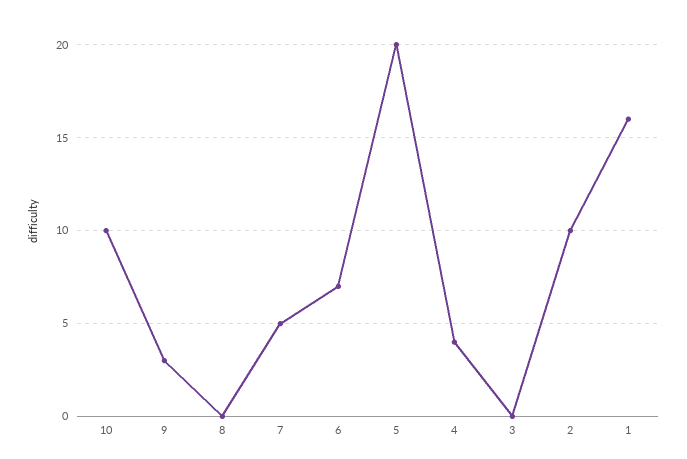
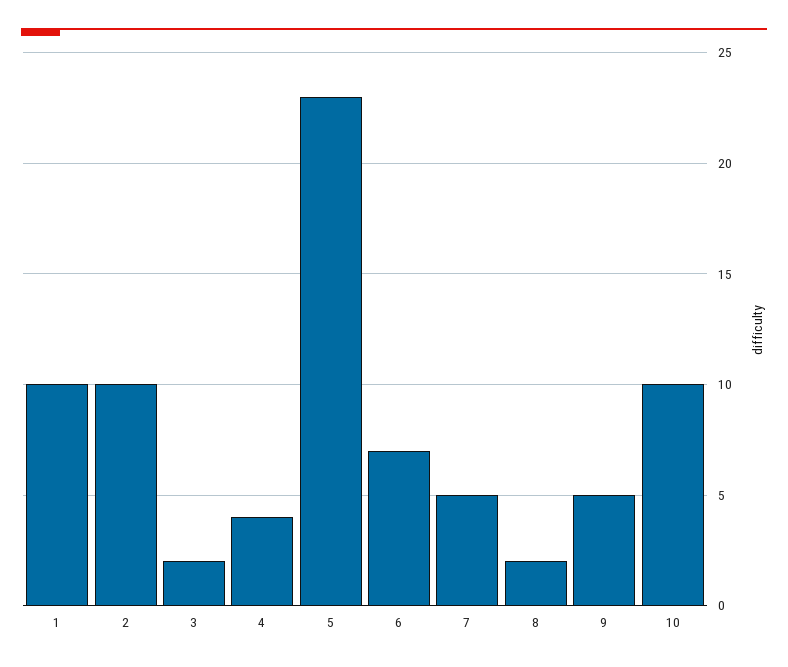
9: 3 -> 5
8: 0 -> 2
5: 20 -> 23
3: 0 -> 2
1: 16 -> 10

